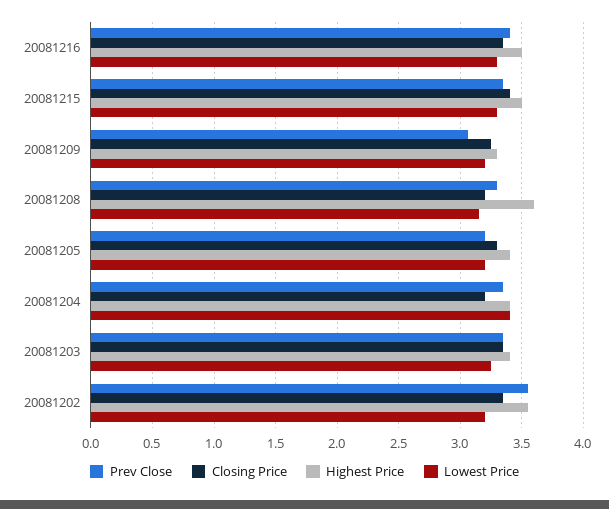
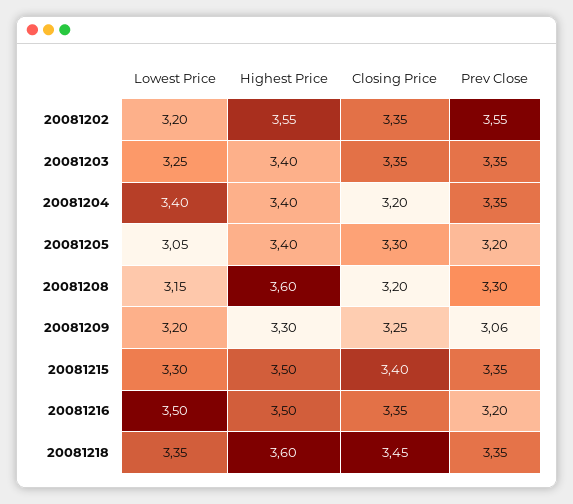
Prev Close, 20081216: 3.4 -> 3.2
Lowest Price, 20081216: 3.3 -> 3.5
Lowest Price, 20081205: 3.2 -> 3.05
Lowest Price, 20081218: none -> 3.35
Highest Price, 20081218: none -> 3.6
Closing Price, 20081218: none -> 3.45
Prev Close, 20081218: none -> 3.35

